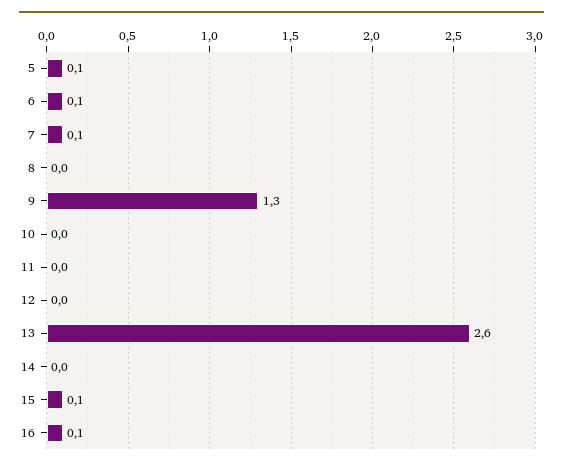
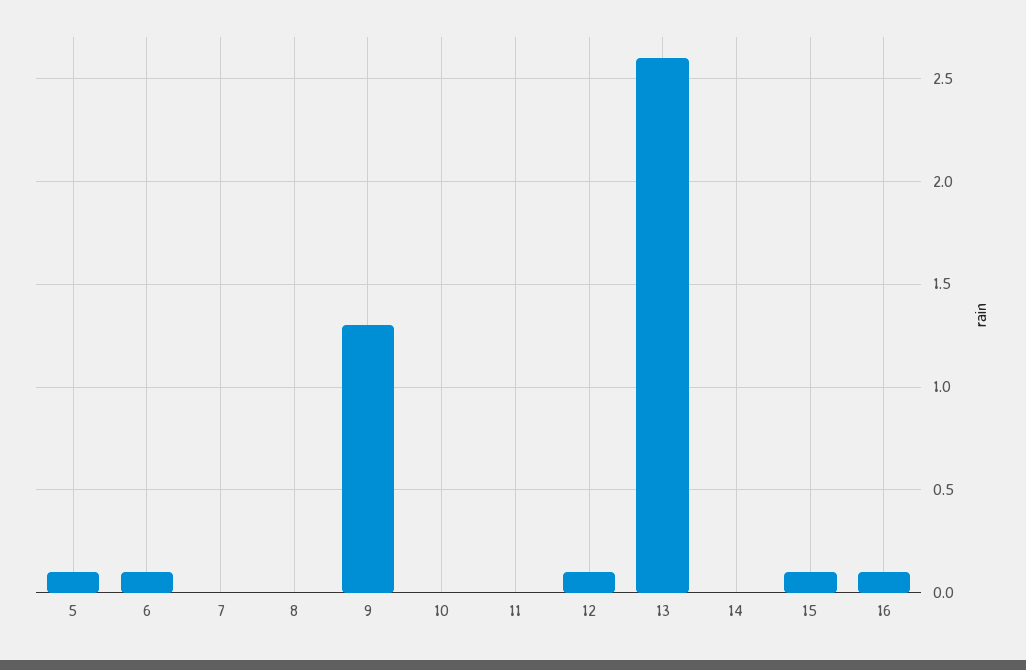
7: 0.1 -> 0
12: 0 -> 0.1

